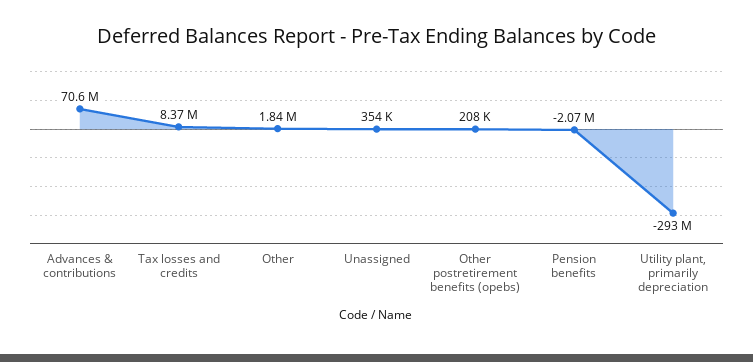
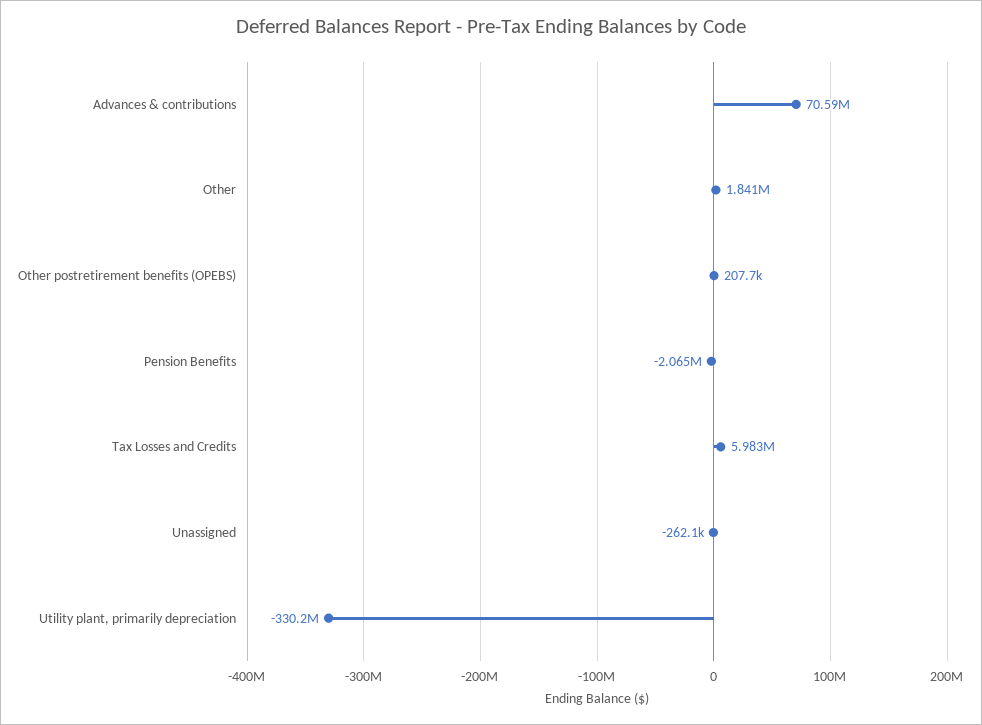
Tax losses and credits: 8370000 -> 5983000
Unassigned: 354000 -> -262100
Utility plant, primarily depreciation: -293000000 -> -330200000

